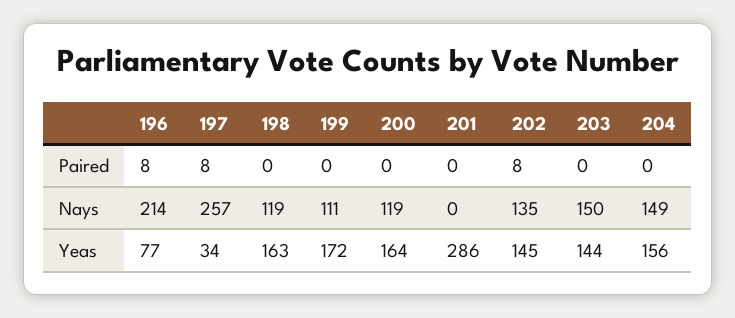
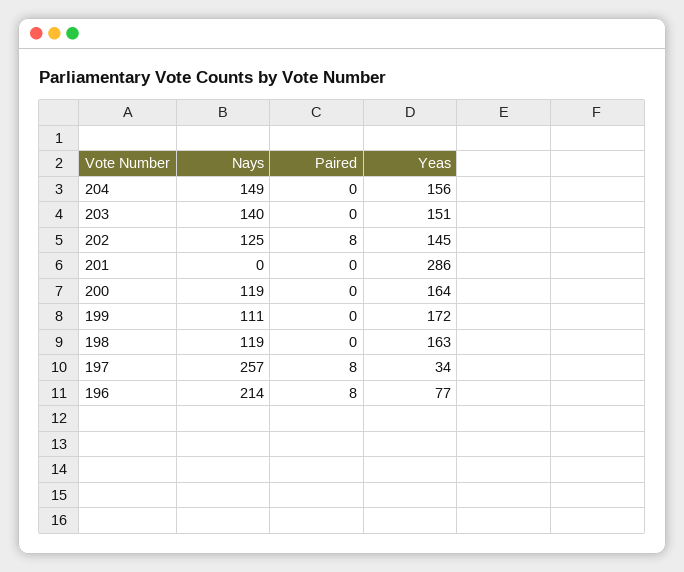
202, Nays: 135 -> 125
203, Nays: 150 -> 140
203, Yeas: 144 -> 151

